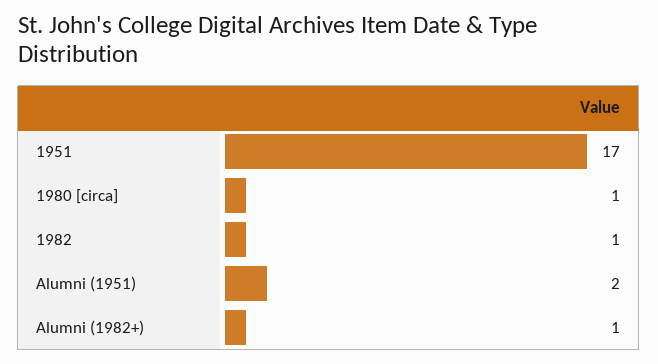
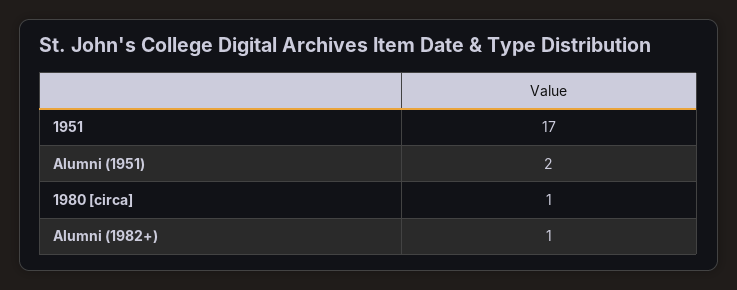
1982: 1 -> none

